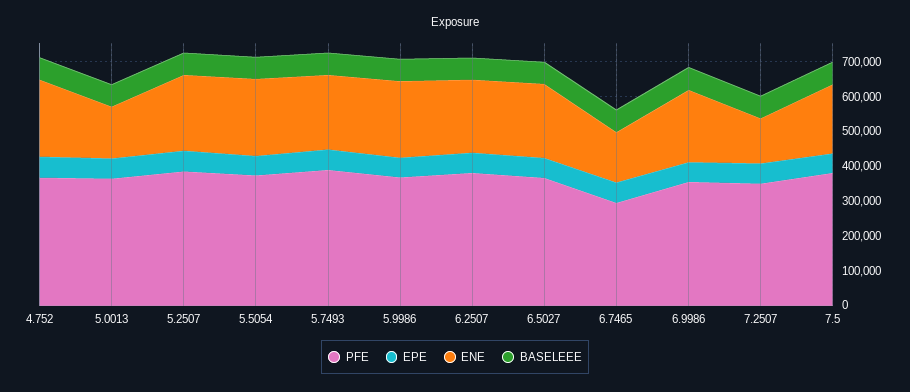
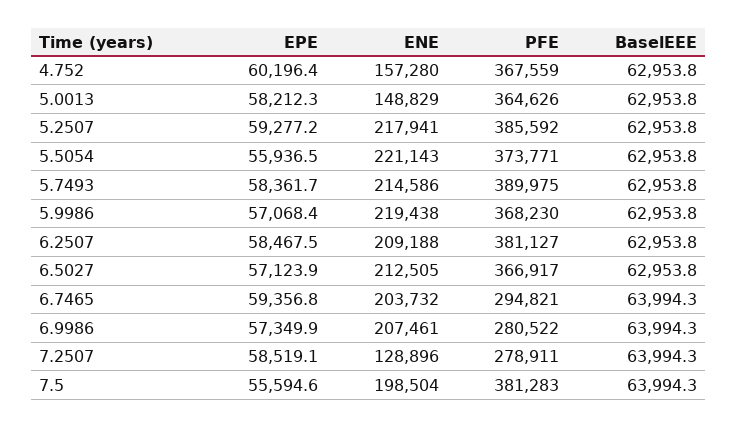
ENE, 4.752: 225000 -> 157280
ENE, 6.7465: 150000 -> 203732
PFE, 6.9986: 350000 -> 280522
PFE, 7.2507: 350000 -> 278911

